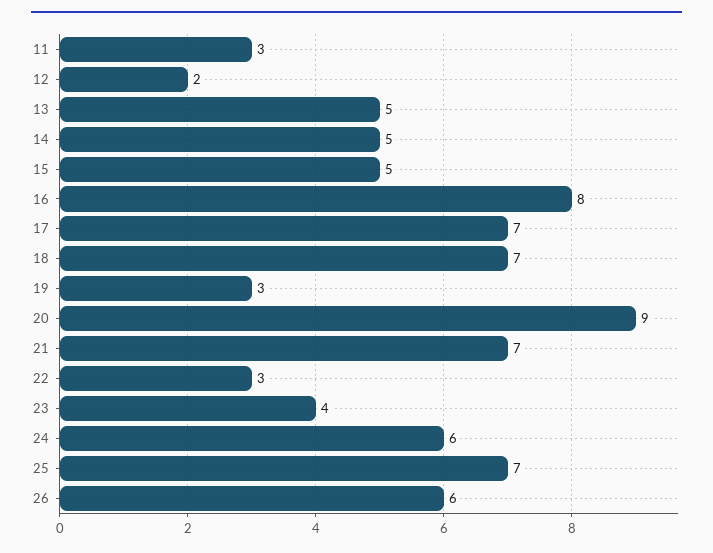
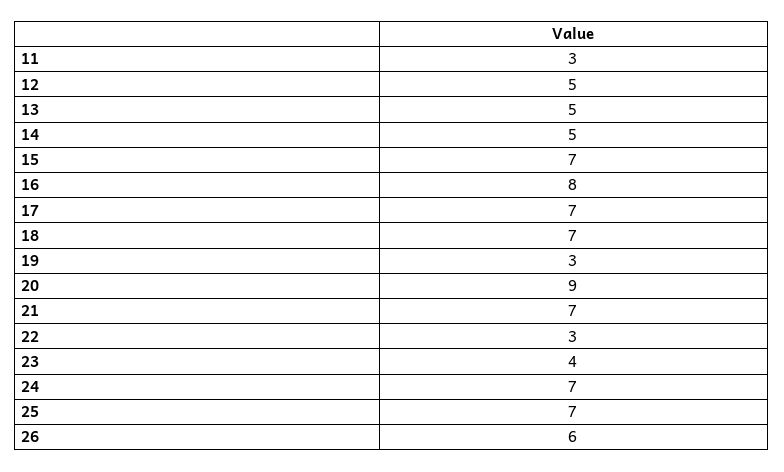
12: 2 -> 5
15: 5 -> 7
24: 6 -> 7

